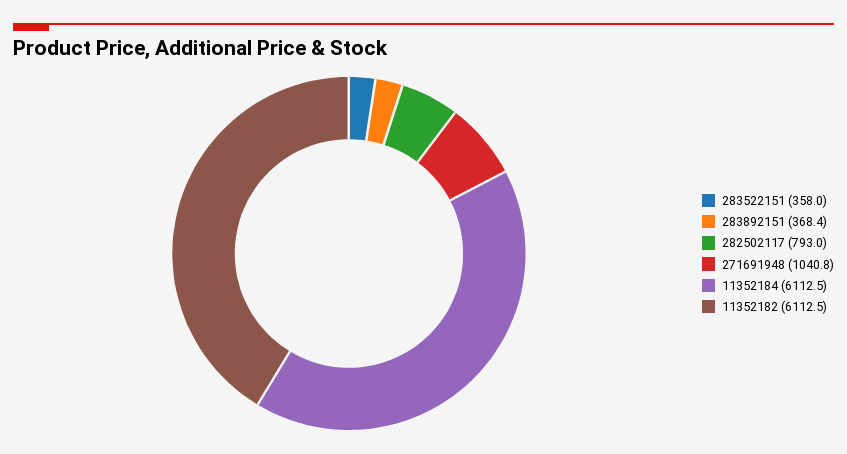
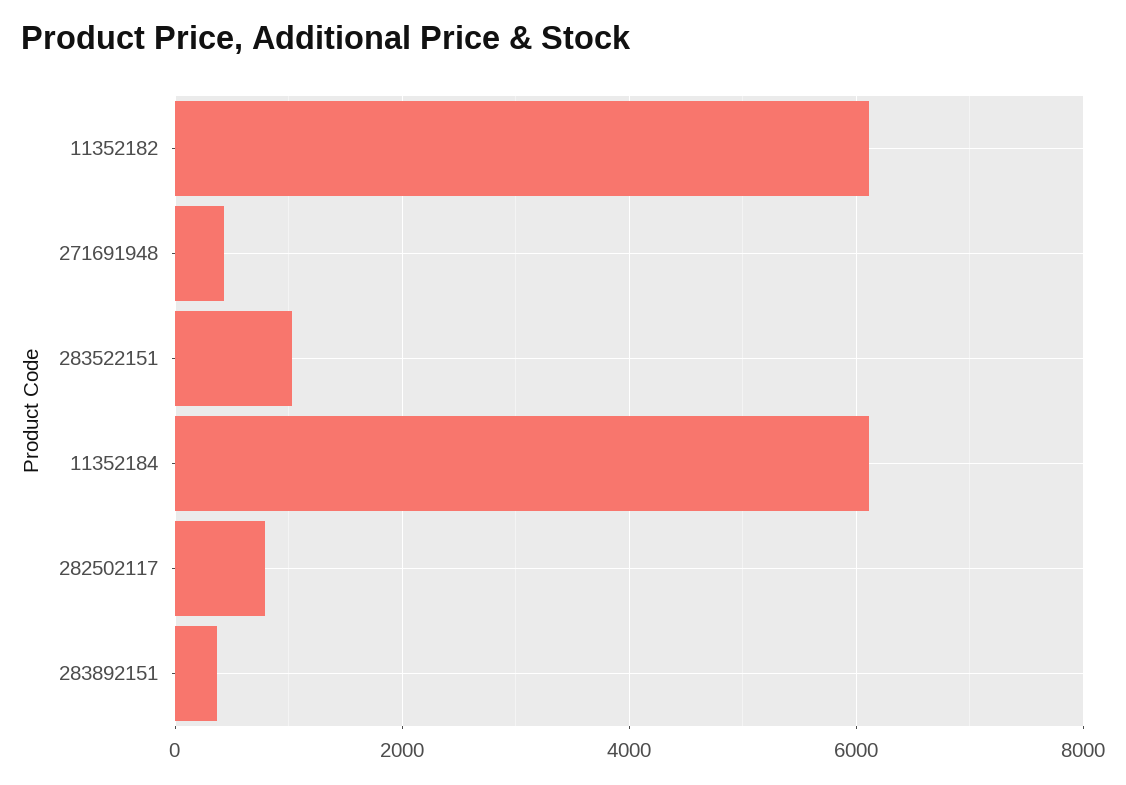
283522151: 358 -> 1000
271691948: 1040.8 -> 400

